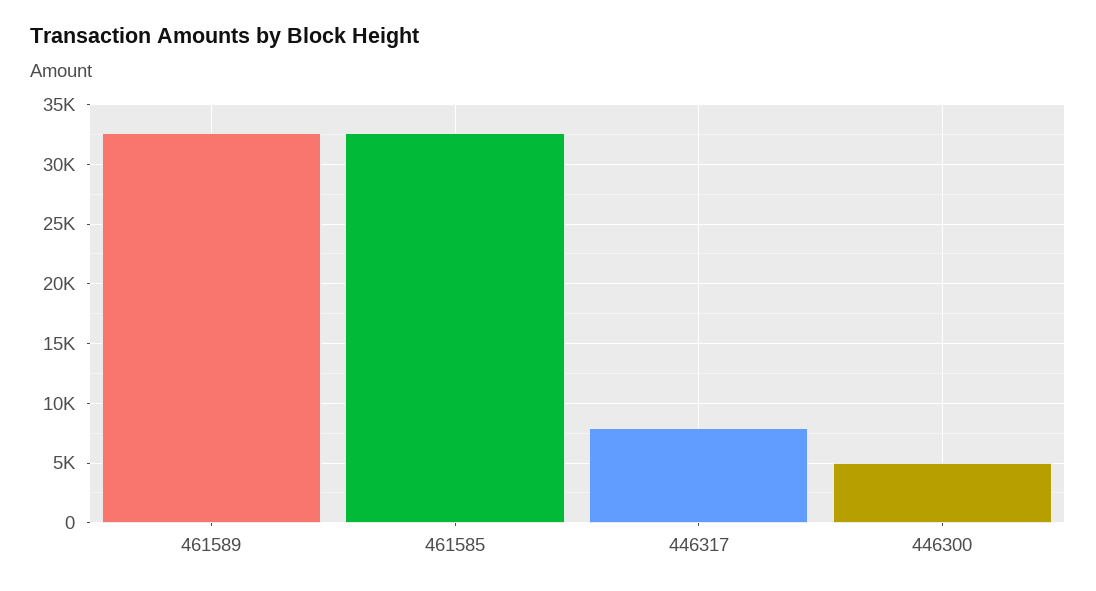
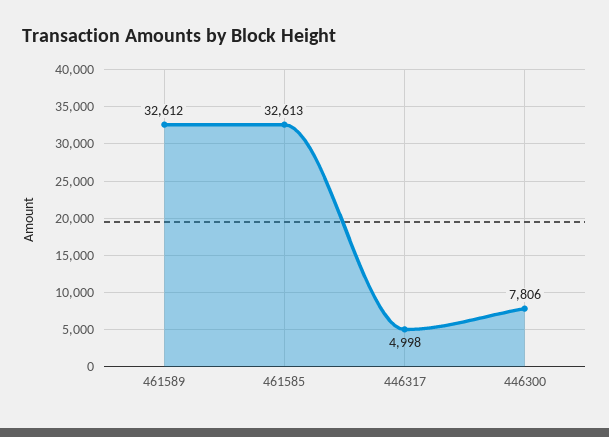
446317: 8000 -> 4998
446300: 5000 -> 7806

